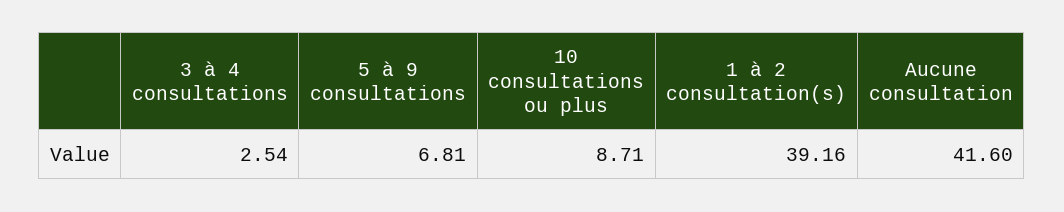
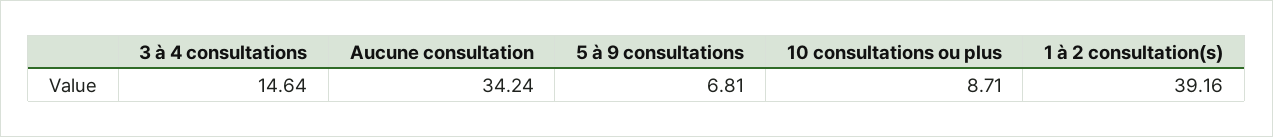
3 à 4 consultations: 2.54 -> 14.64
Aucune consultation: 41.6 -> 34.24

